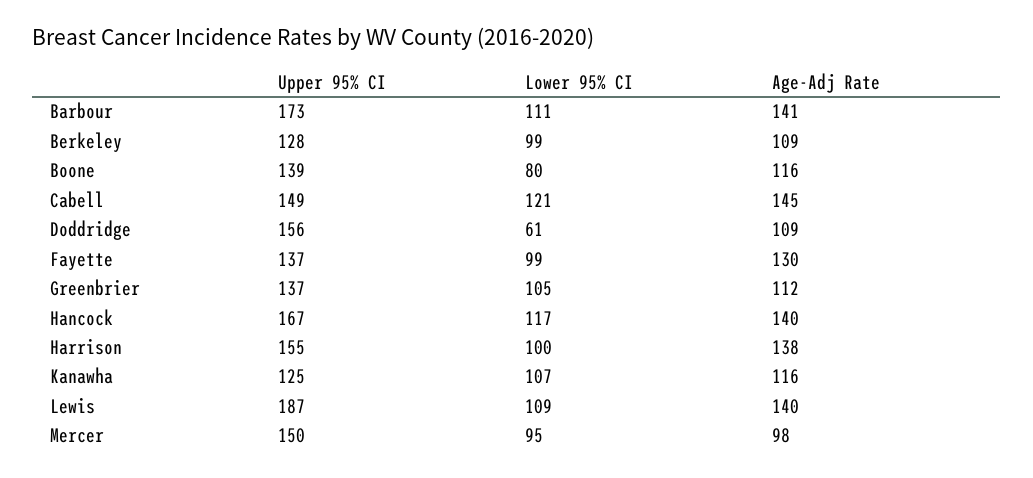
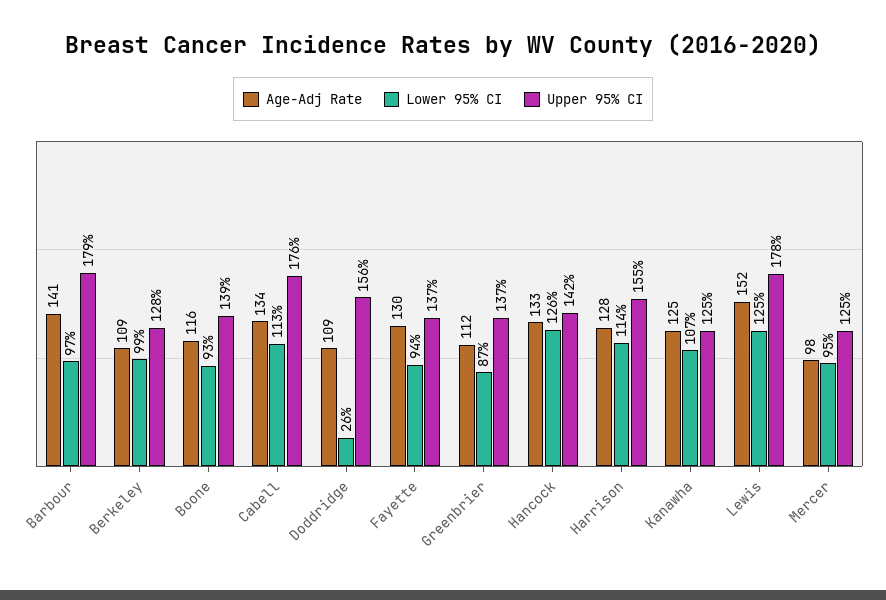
Upper 95% CI, Barbour: 173 -> 179
Lower 95% CI, Barbour: 111 -> 97
Lower 95% CI, Boone: 80 -> 93
Upper 95% CI, Cabell: 149 -> 176
Lower 95% CI, Cabell: 121 -> 113
Age-Adj Rate, Cabell: 145 -> 134
Lower 95% CI, Doddridge: 61 -> 26
Lower 95% CI, Fayette: 99 -> 94
Lower 95% CI, Greenbrier: 105 -> 87
Upper 95% CI, Hancock: 167 -> 142
Lower 95% CI, Hancock: 117 -> 126
Age-Adj Rate, Hancock: 140 -> 133
Lower 95% CI, Harrison: 100 -> 114
Age-Adj Rate, Harrison: 138 -> 128
Age-Adj Rate, Kanawha: 116 -> 125
Upper 95% CI, Lewis: 187 -> 178
Lower 95% CI, Lewis: 109 -> 125
Age-Adj Rate, Lewis: 140 -> 152
Upper 95% CI, Mercer: 150 -> 125

